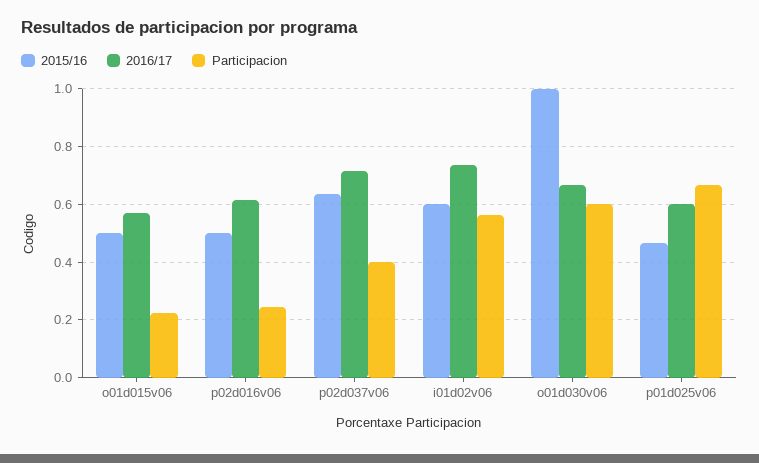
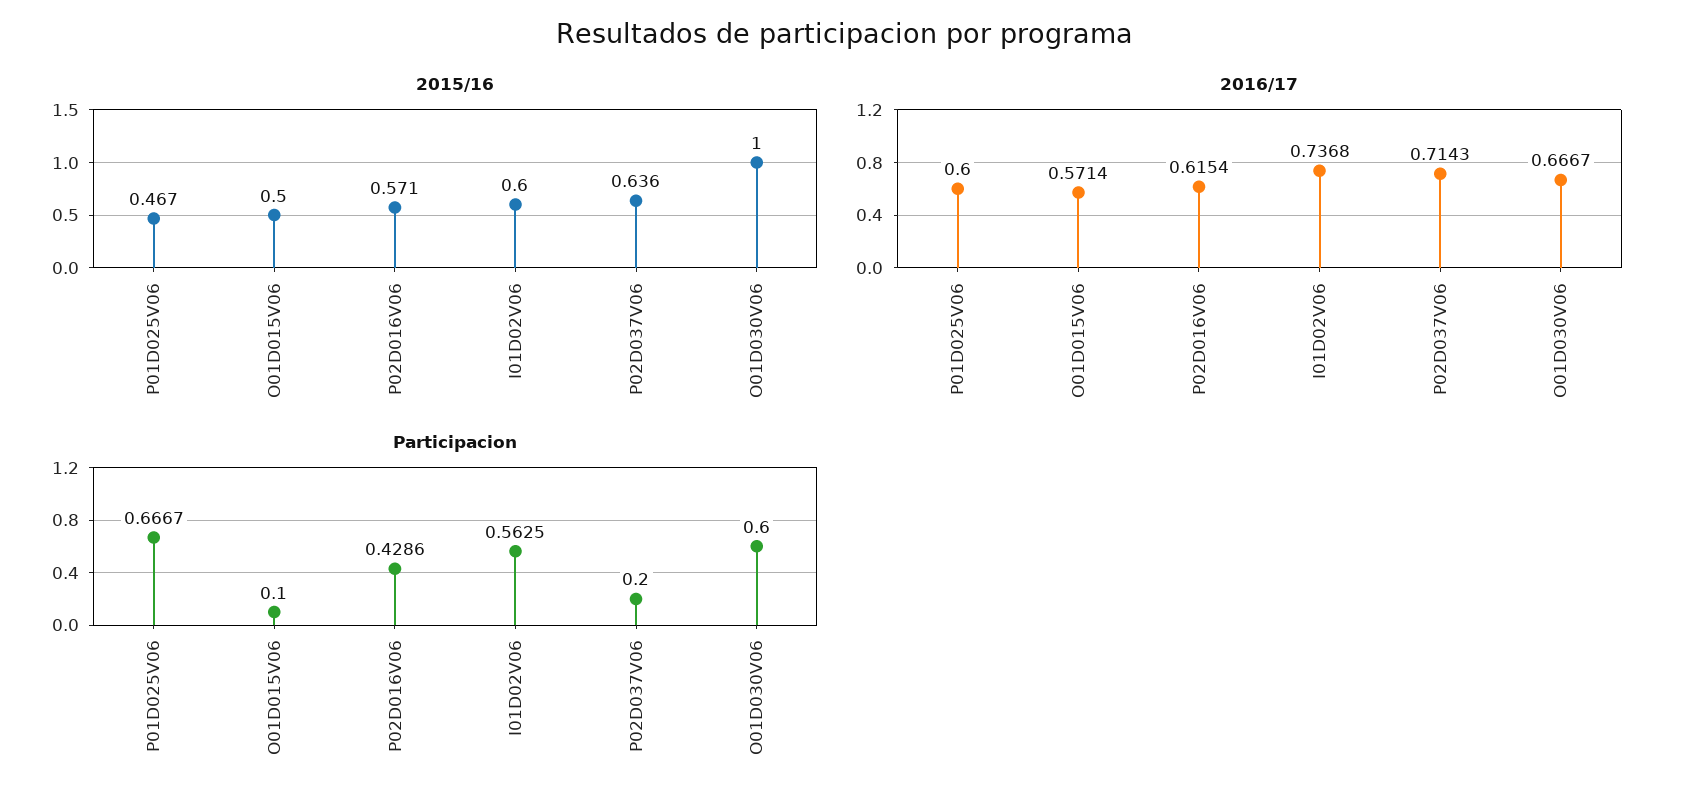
Participacion, o01d015v06: 0.225 -> 0.1
2015/16, p02d016v06: 0.5 -> 0.571
Participacion, p02d016v06: 0.25 -> 0.4286
Participacion, p02d037v06: 0.4 -> 0.2

